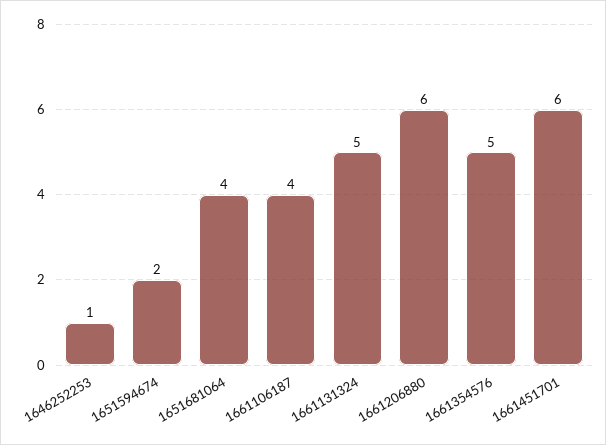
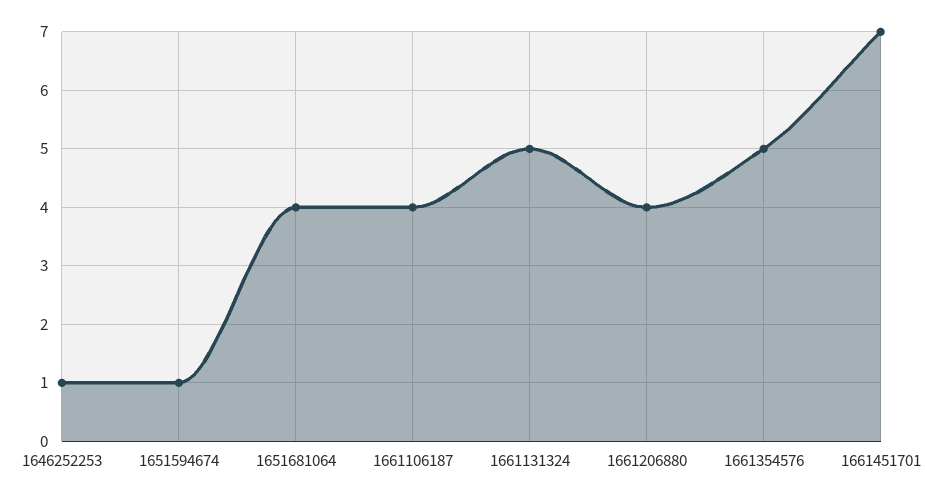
1651594674: 2 -> 1
1661206880: 6 -> 4
1661451701: 6 -> 7

